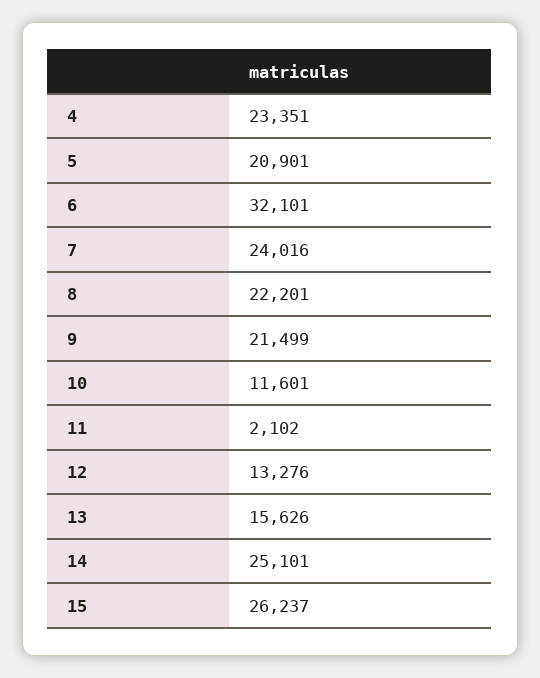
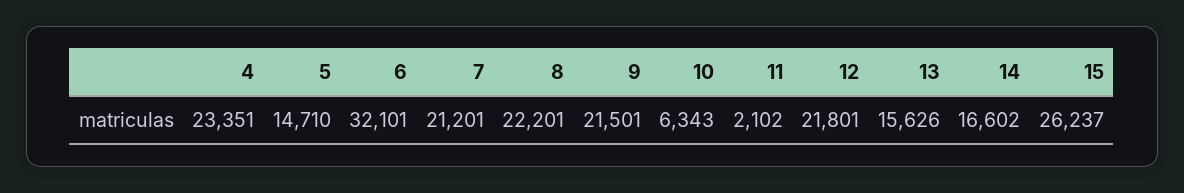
5: 20901 -> 14710
7: 24016 -> 21201
9: 21499 -> 21501
10: 11601 -> 6343
12: 13276 -> 21801
14: 25101 -> 16602

